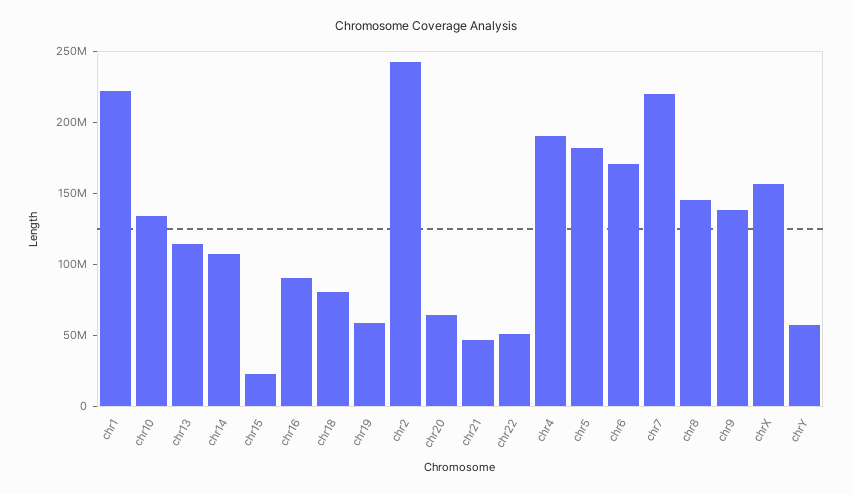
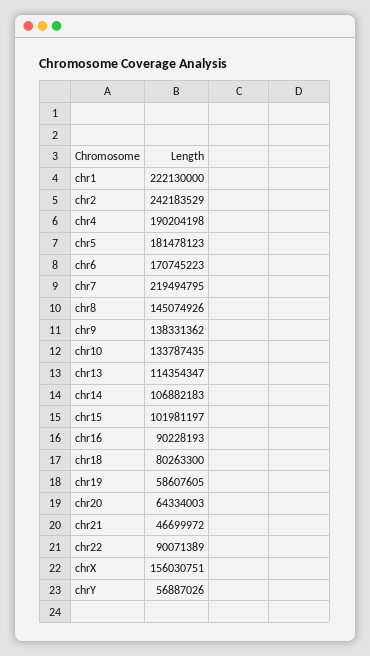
chr15: 20000000 -> 101981197
chr22: 50000000 -> 90071389

